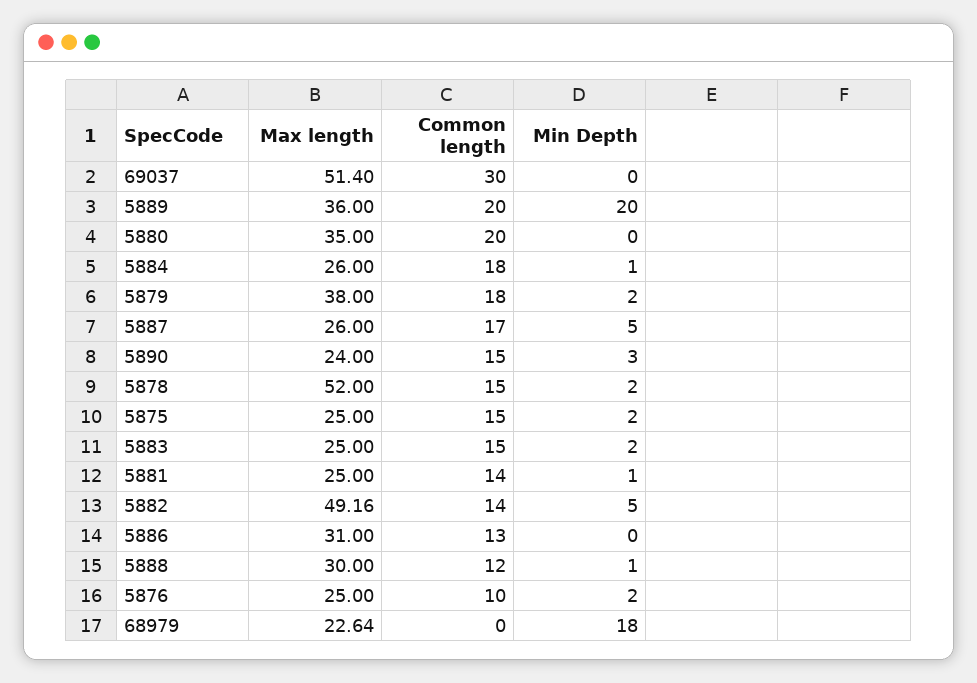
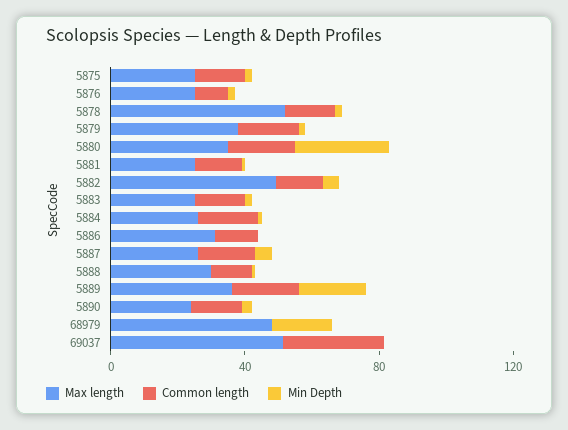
Min Depth, 5880: 0 -> 30
Max length, 68979: 22.64 -> 50

